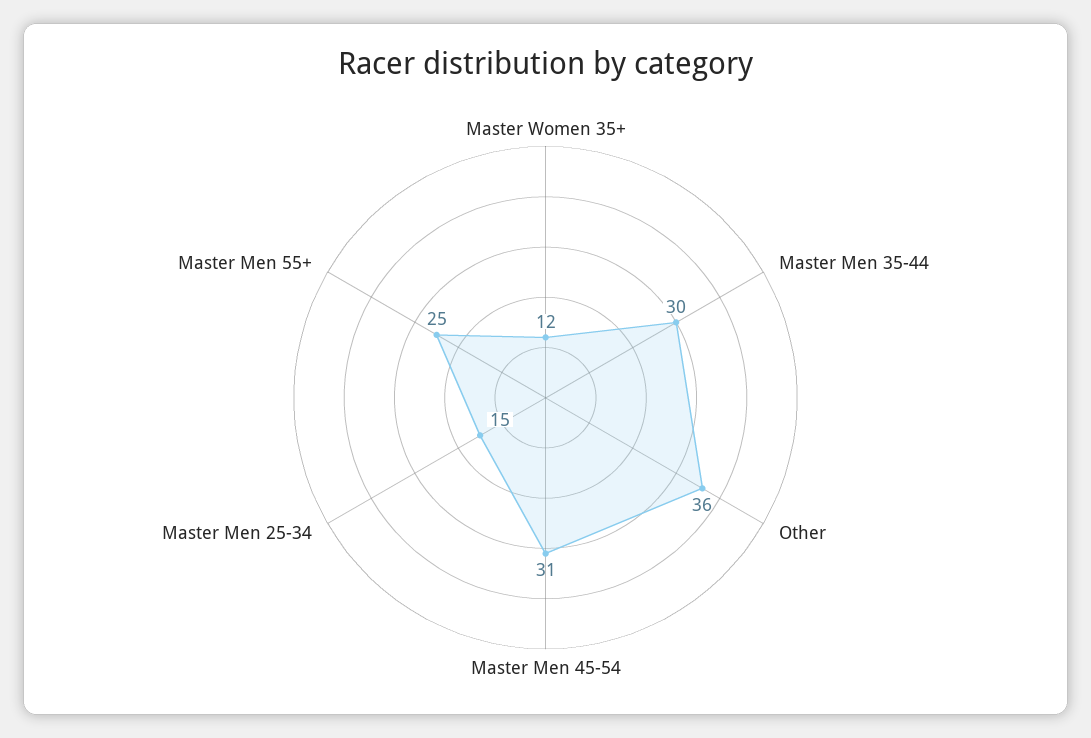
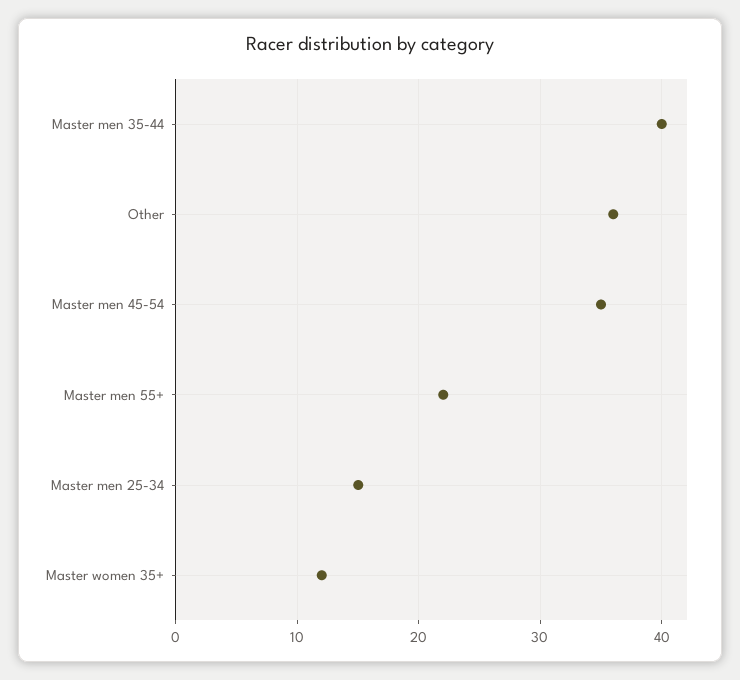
Master Men 35-44: 30 -> 40
Master Men 45-54: 31 -> 35
Master Men 55+: 25 -> 22

